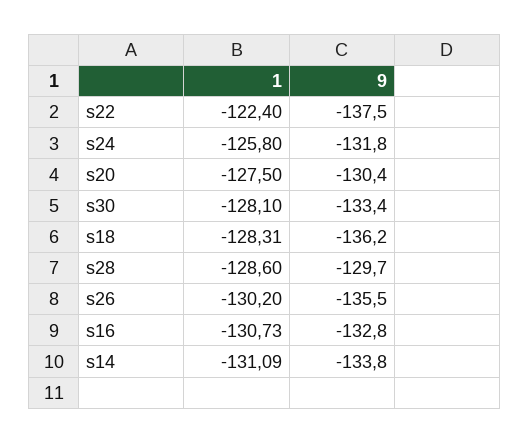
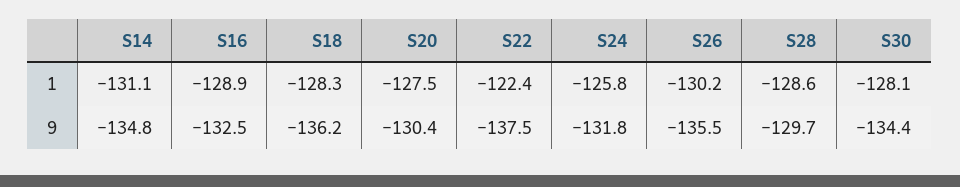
9, s30: -133.4 -> -134.4
1, s16: -130.73 -> -128.9
9, s16: -132.8 -> -132.5
9, s14: -133.8 -> -134.8

